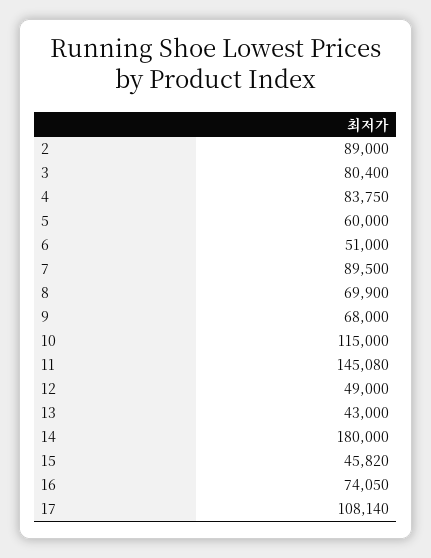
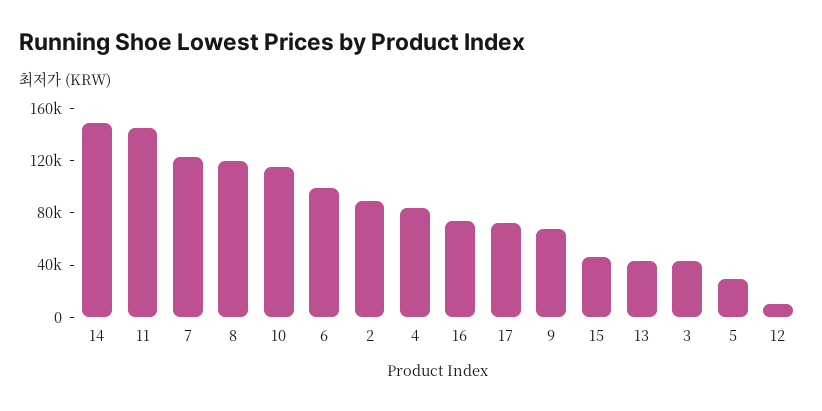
3: 80400 -> 40000
5: 60000 -> 30000
6: 51000 -> 100000
7: 89500 -> 120000
8: 69900 -> 120000
12: 49000 -> 10000
14: 180000 -> 150000
17: 108140 -> 70000

